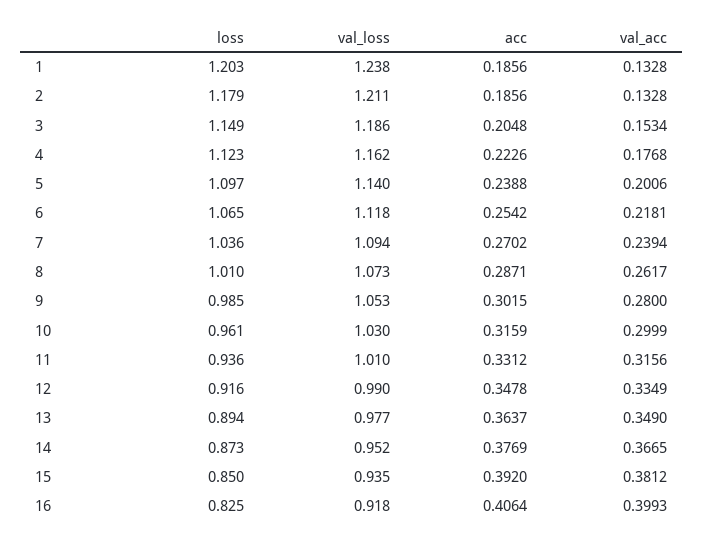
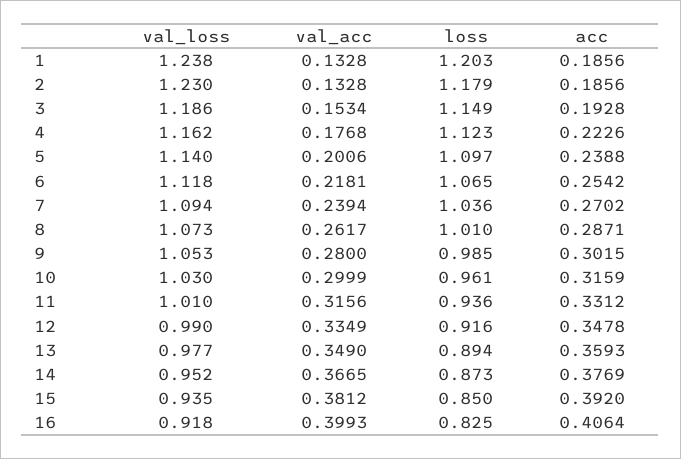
val_loss, 2: 1.211 -> 1.23
acc, 3: 0.2048 -> 0.1928
acc, 13: 0.3637 -> 0.3593

